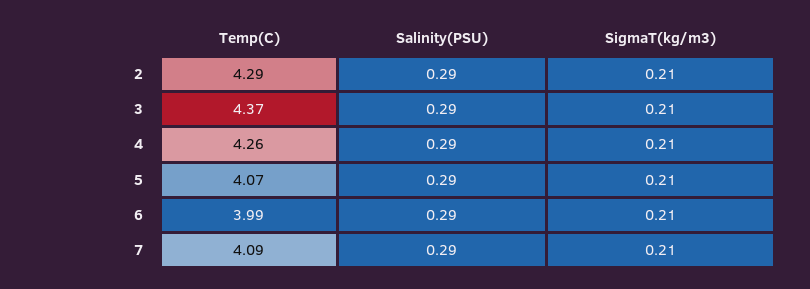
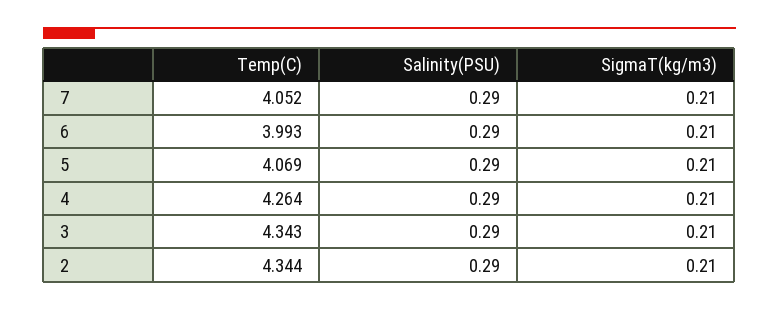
Temp(C), 2: 4.29 -> 4.344
Temp(C), 3: 4.37 -> 4.343
Temp(C), 7: 4.09 -> 4.052

